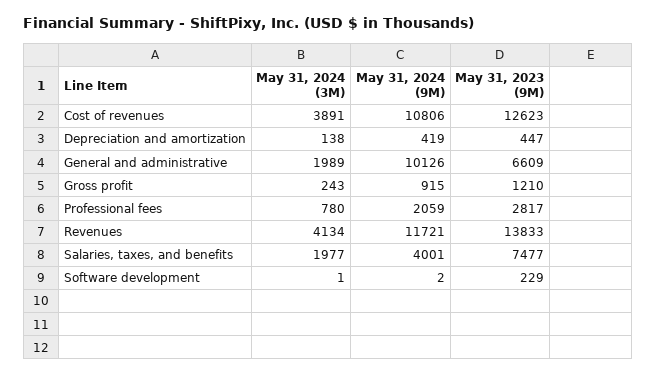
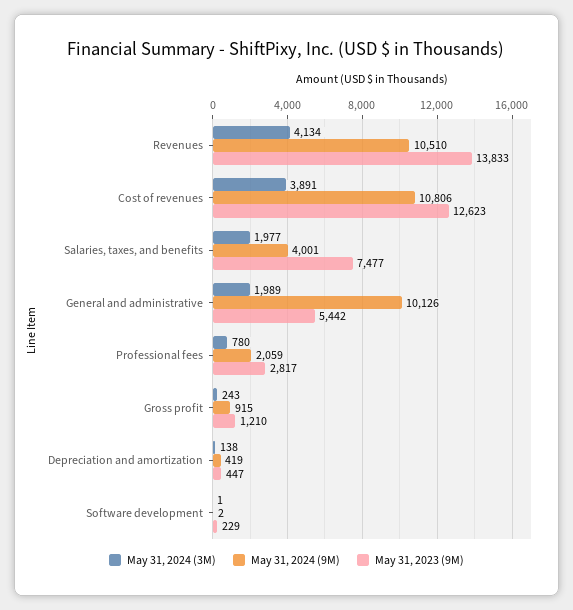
May 31, 2023 (9M), General and administrative: 6609 -> 5442
May 31, 2024 (9M), Revenues: 11721 -> 10510

